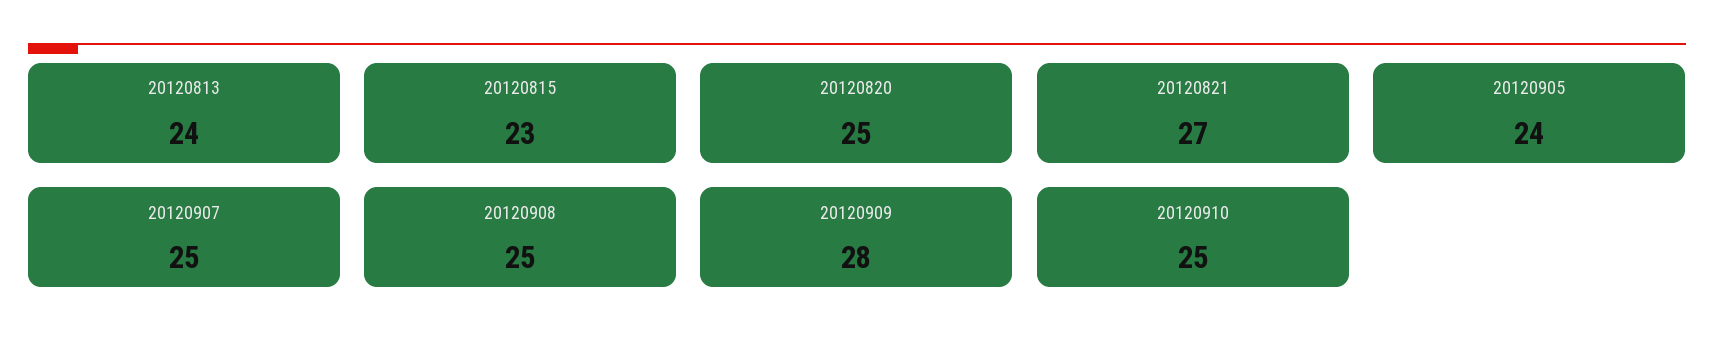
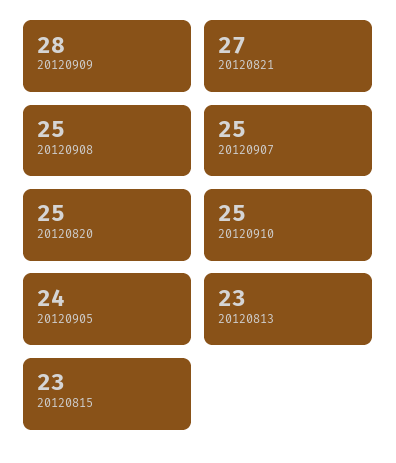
20120813: 24 -> 23

